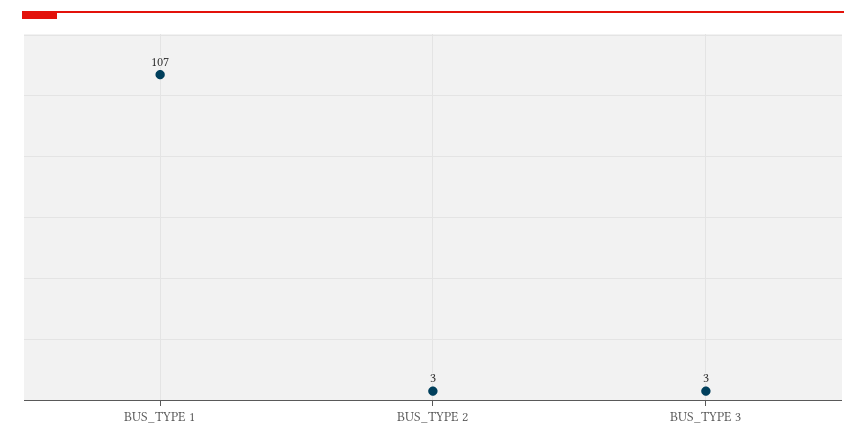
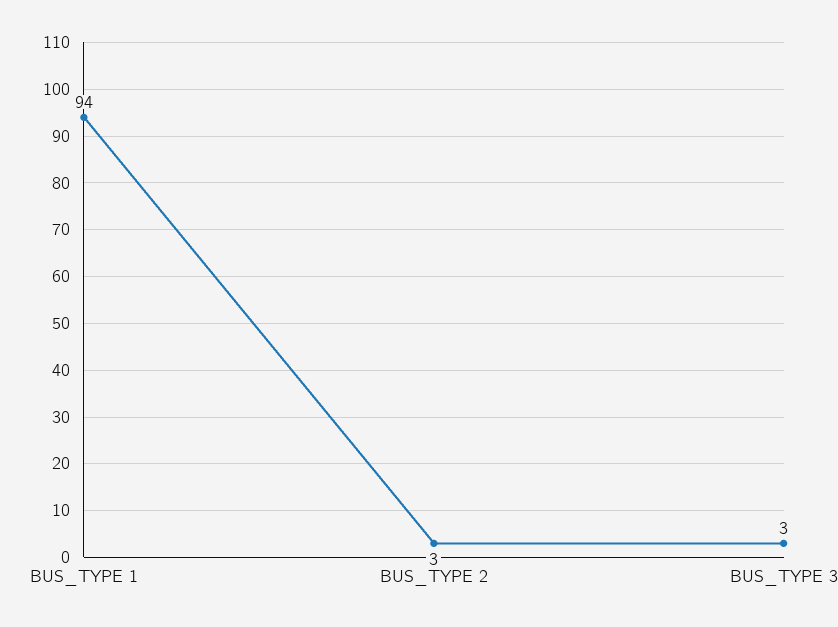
BUS_TYPE 1: 107 -> 94

